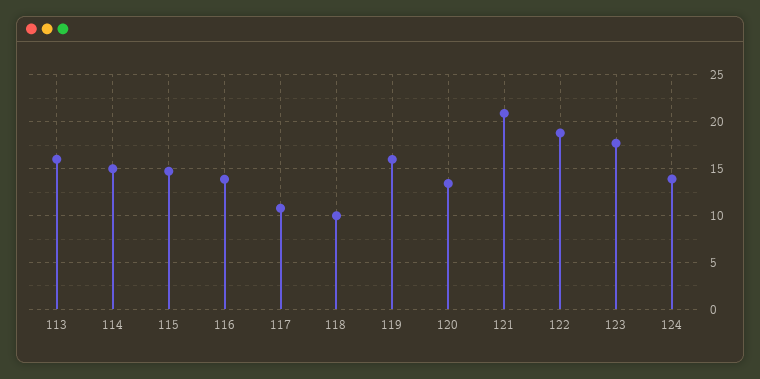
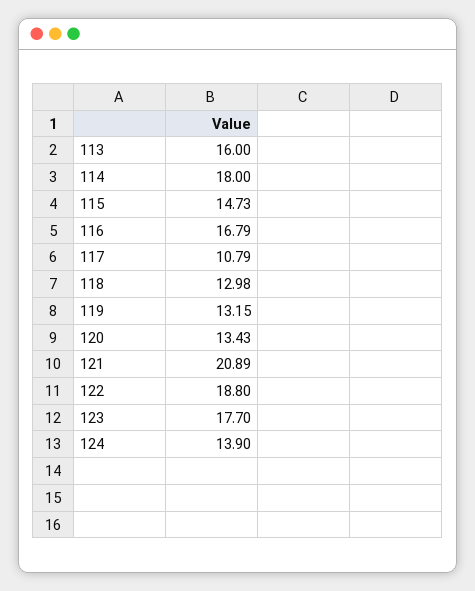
114: 15 -> 18
116: 14 -> 16.79
118: 10 -> 12.98
119: 16 -> 13.15

